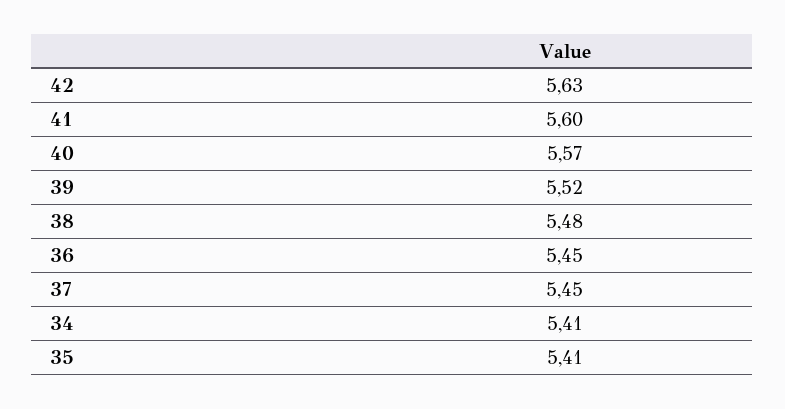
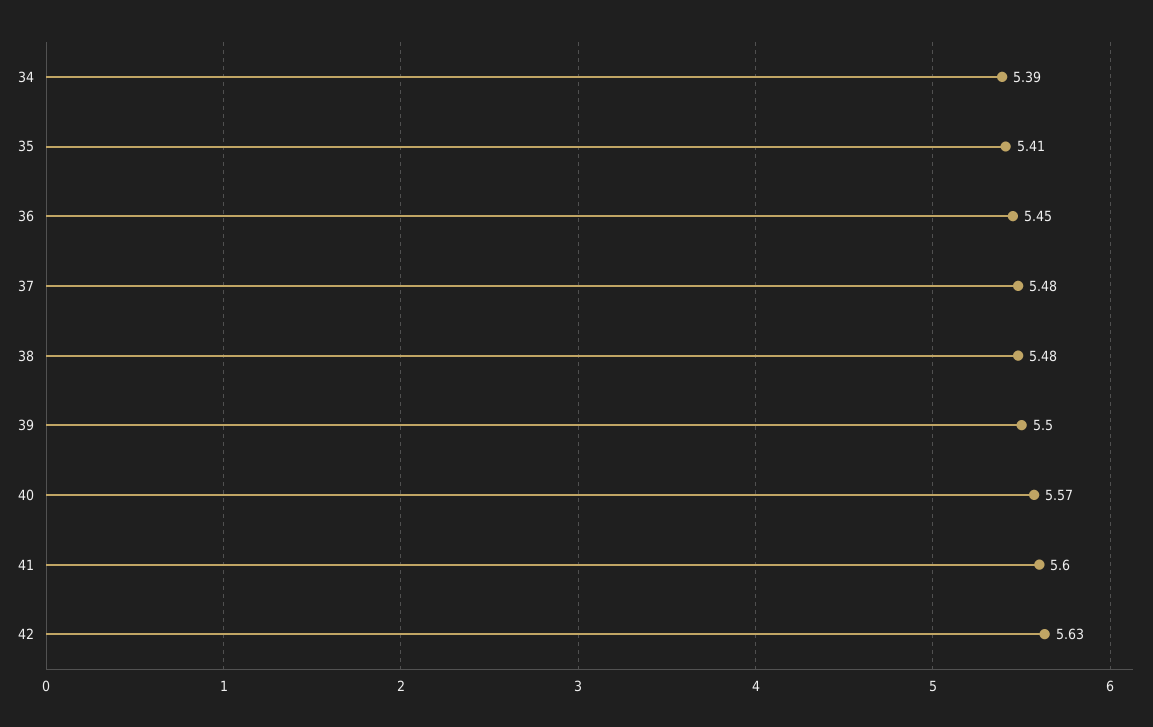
39: 5.52 -> 5.5
37: 5.45 -> 5.48
34: 5.41 -> 5.39

